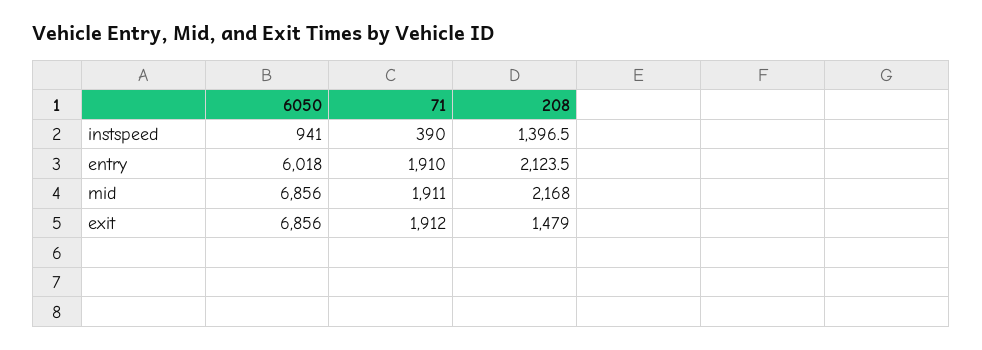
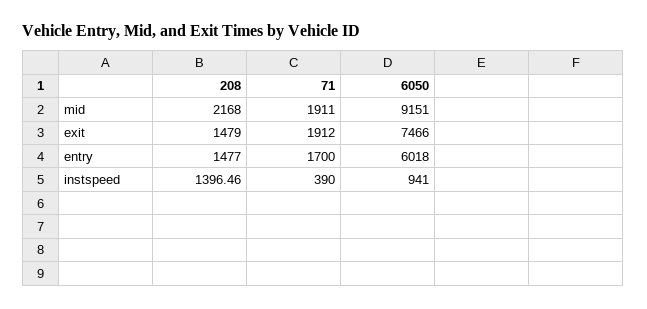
71, entry: 1910 -> 1700
208, entry: 2123.5 -> 1477
6050, mid: 6856 -> 9151
6050, exit: 6856 -> 7466

